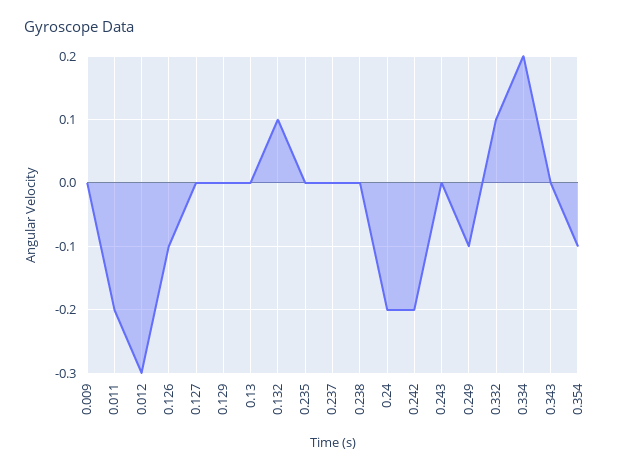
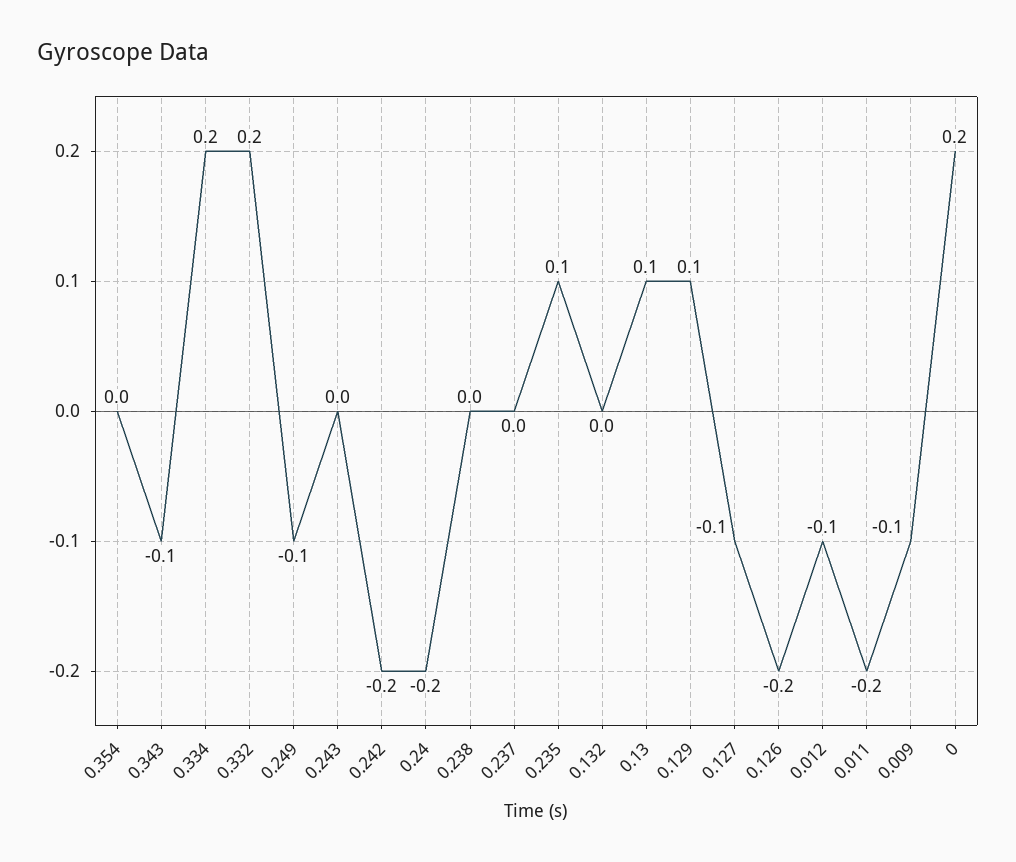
0.009: 0 -> -0.1
0.012: -0.3 -> -0.1
0.126: -0.1 -> -0.2
0.127: 0 -> -0.1
0.129: 0 -> 0.1
0.13: 0 -> 0.1
0.132: 0.1 -> 0
0.235: 0 -> 0.1
0.332: 0.1 -> 0.2
0.343: 0 -> -0.1
0.354: -0.1 -> 0
0: none -> 0.2

